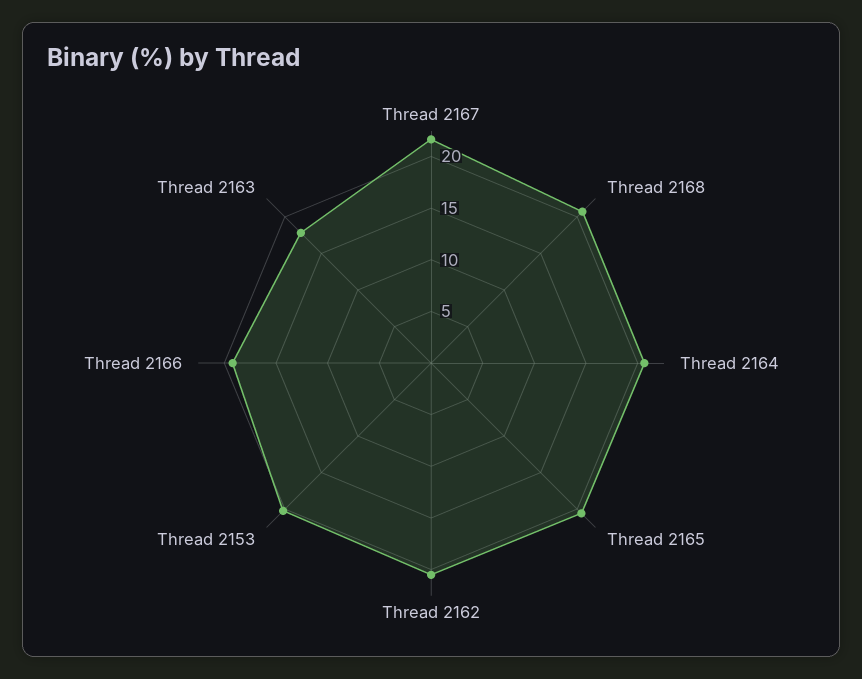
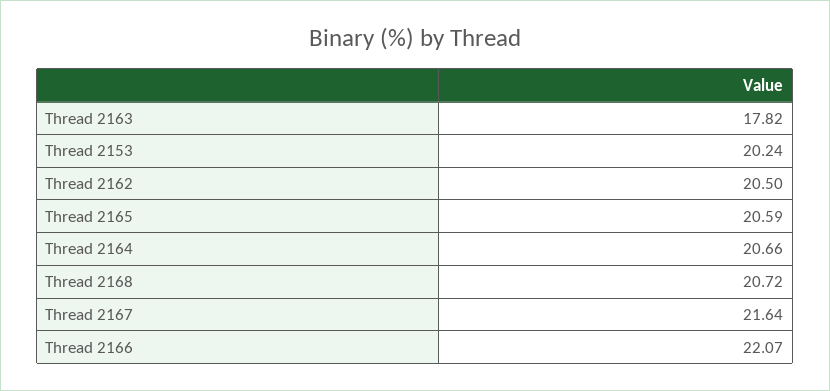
Thread 2166: 19 -> 22.07

